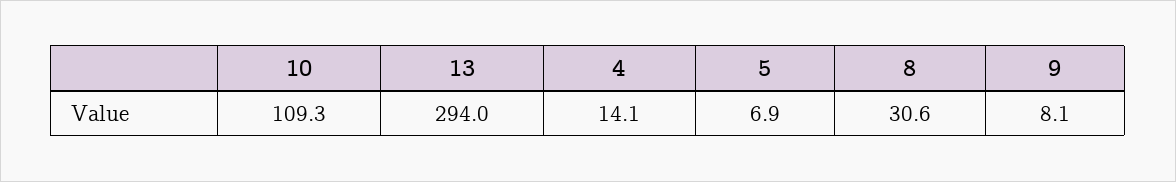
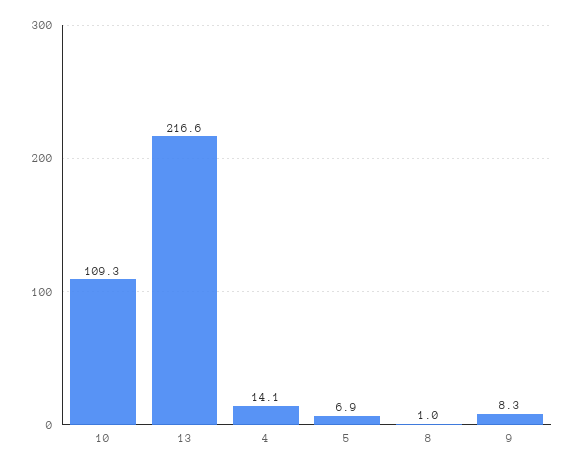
13: 294 -> 216.6
8: 30.6 -> 1
9: 8.1 -> 8.3

